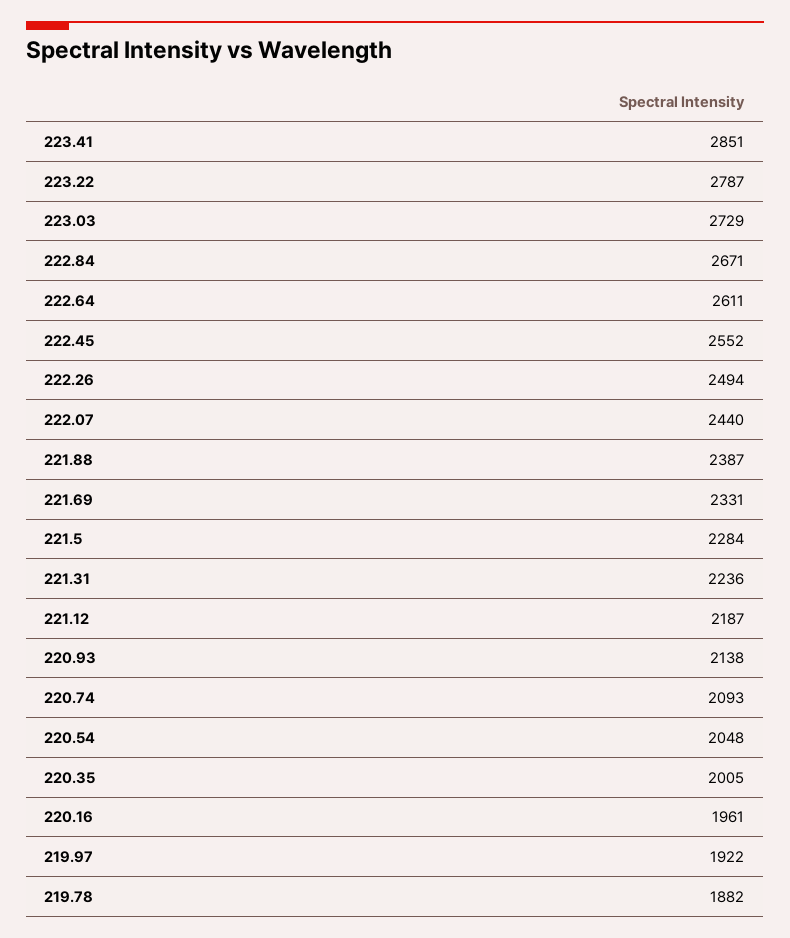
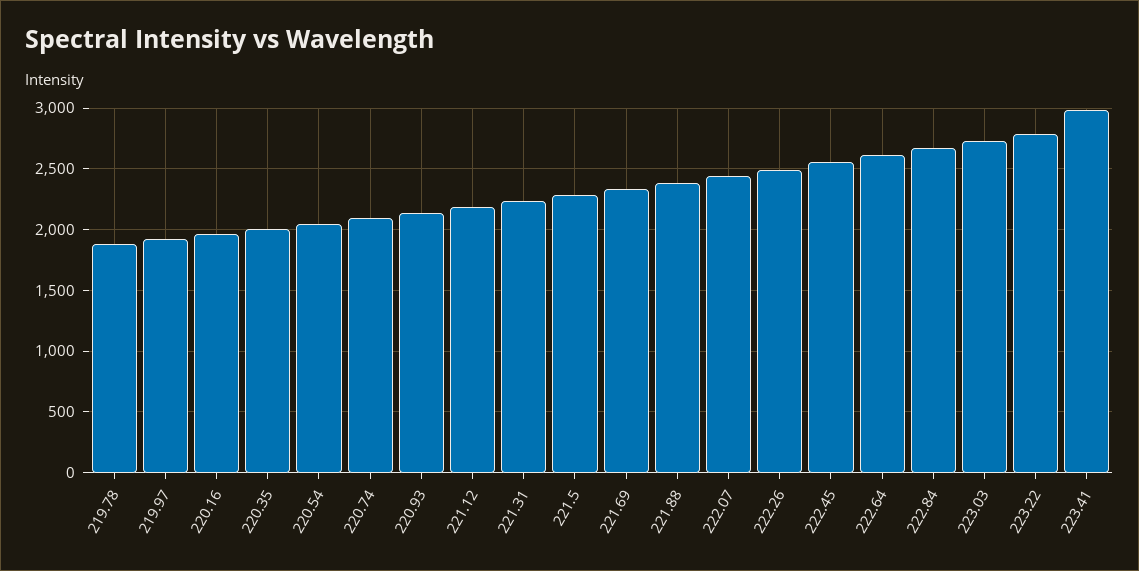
223.41: 2851 -> 3000

